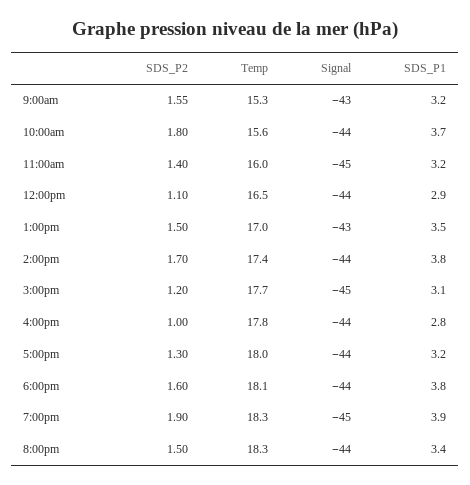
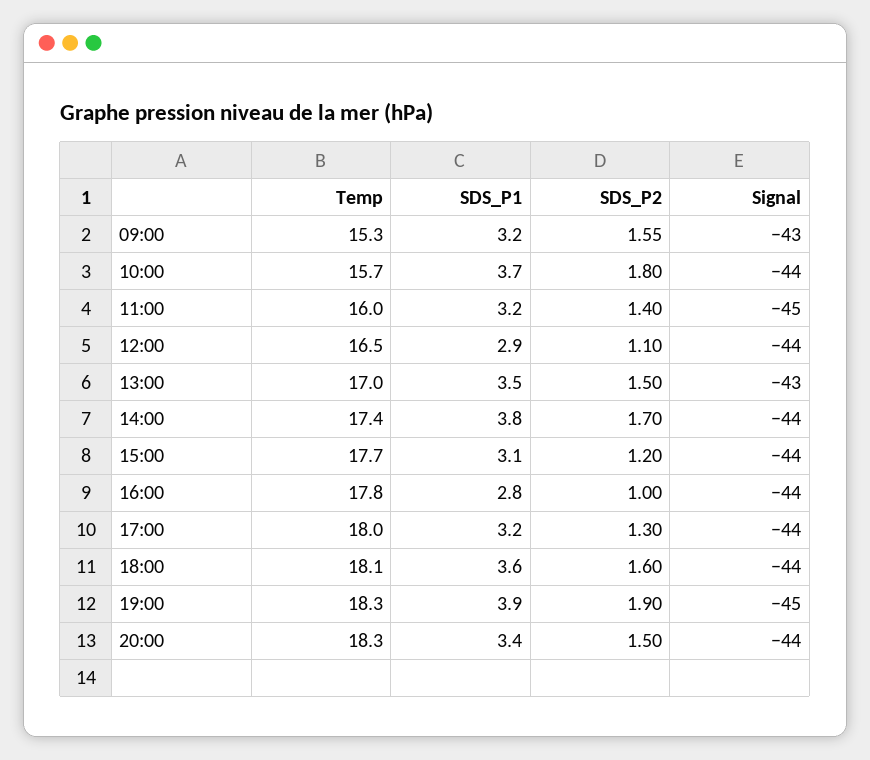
Temp, 10:00am: 15.6 -> 15.7
Signal, 3:00pm: -45 -> -44
SDS_P1, 6:00pm: 3.8 -> 3.6

